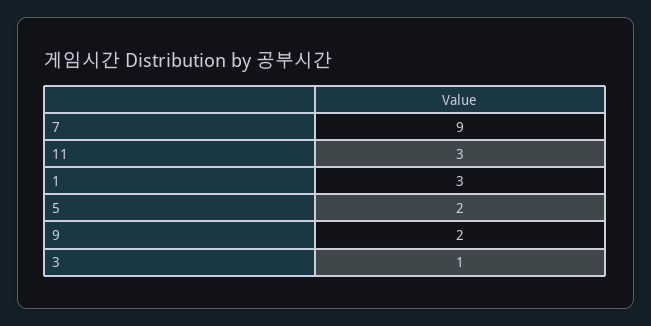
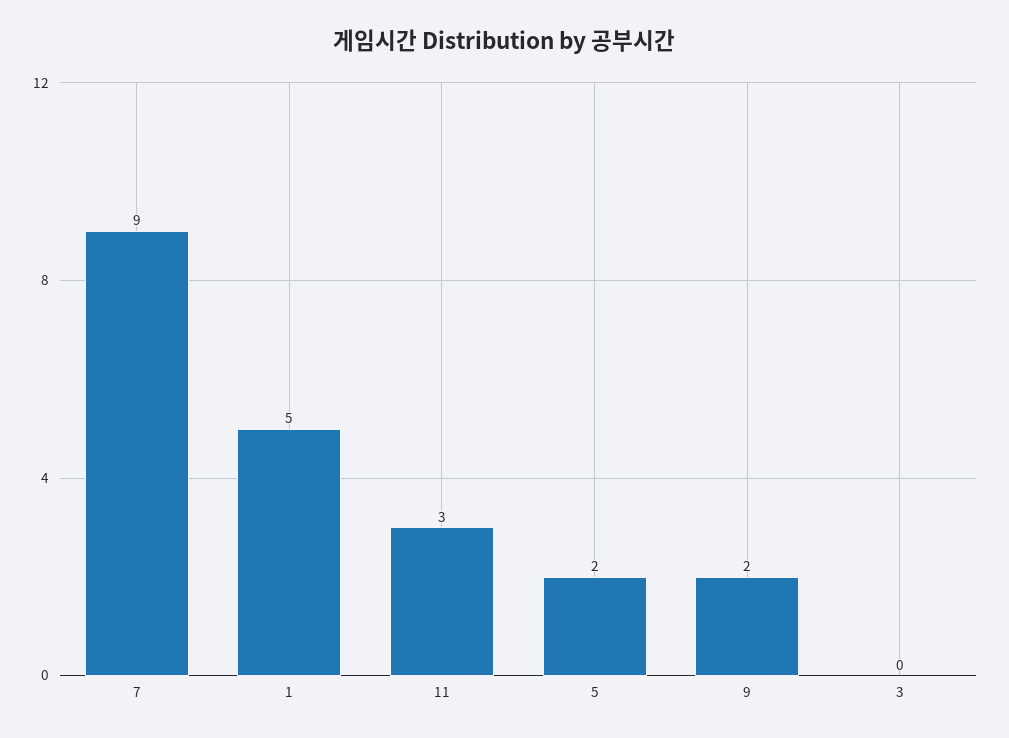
1: 3 -> 5
3: 1 -> 0

